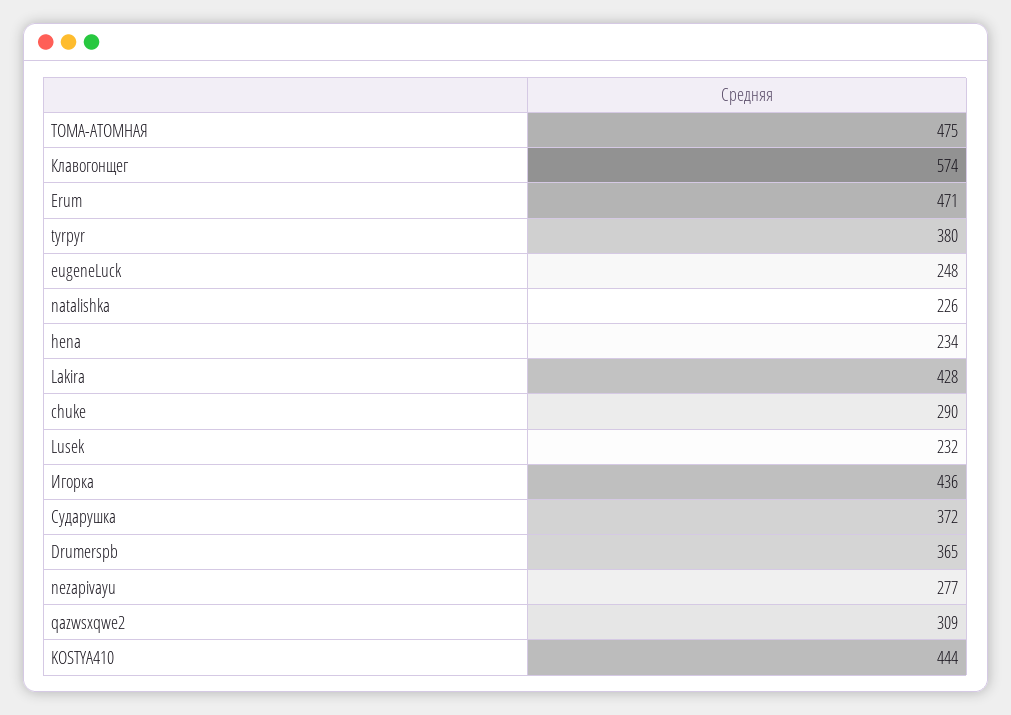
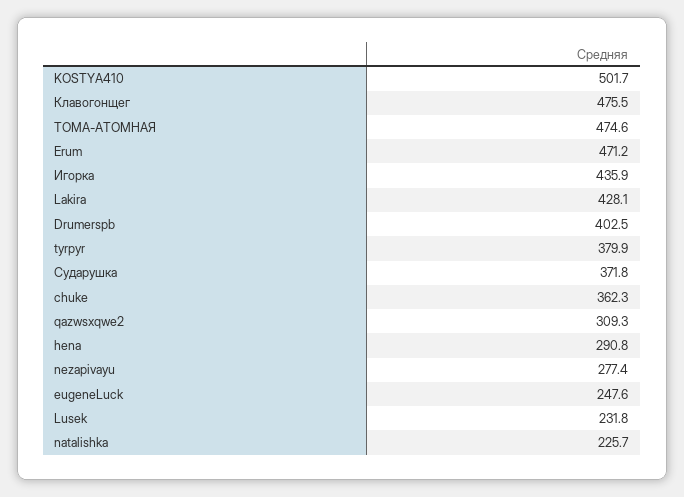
Клавогонщег: 574 -> 475.5
hena: 234 -> 290.8
chuke: 290 -> 362.3
Drumerspb: 365 -> 402.5
KOSTYA410: 444 -> 501.7

